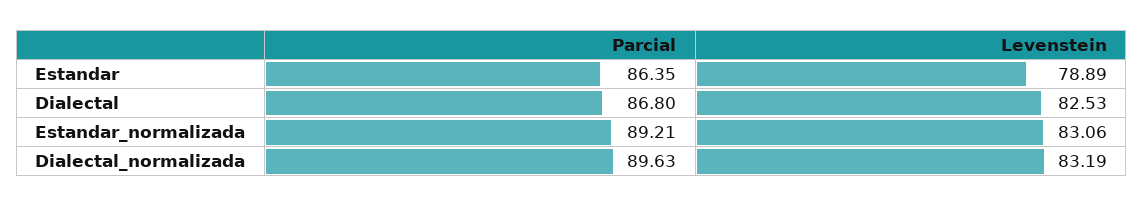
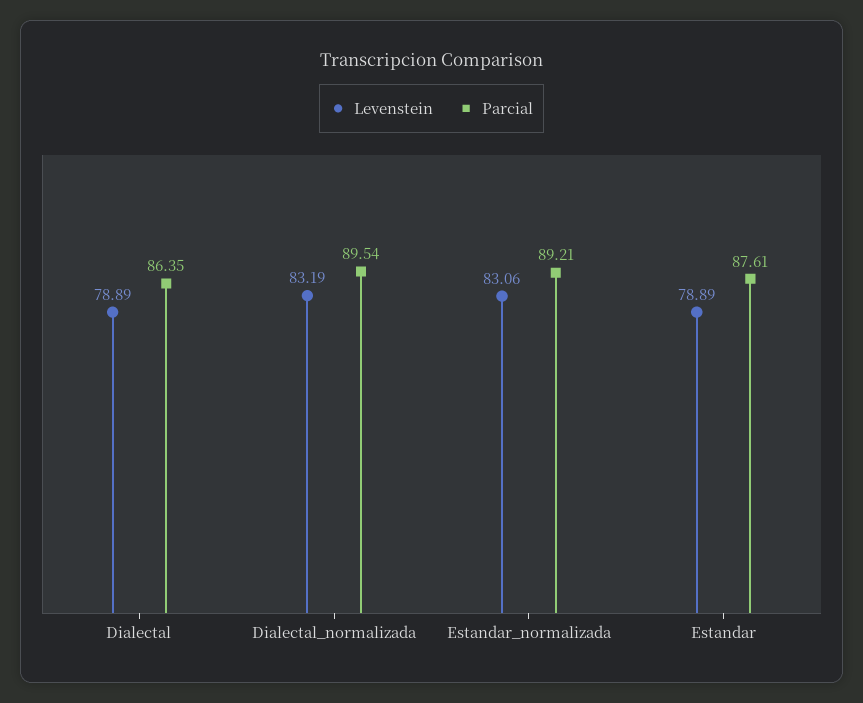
Parcial, Estandar: 86.35 -> 87.61
Parcial, Dialectal: 86.8 -> 86.35
Levenstein, Dialectal: 82.53 -> 78.89
Parcial, Dialectal_normalizada: 89.63 -> 89.54

